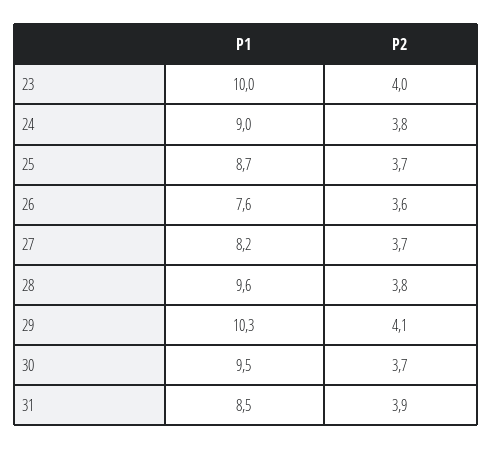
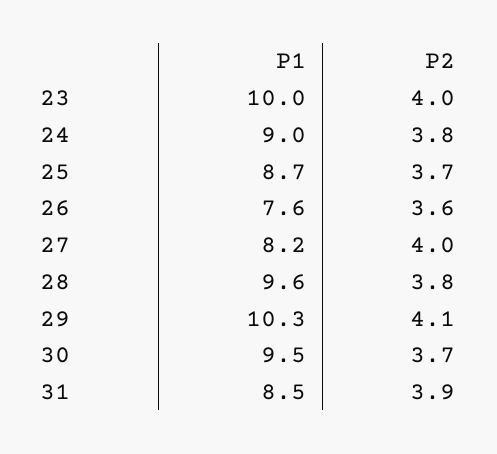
P2, 27: 3.7 -> 4

